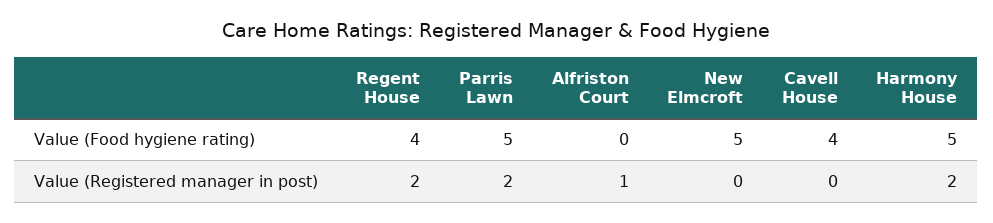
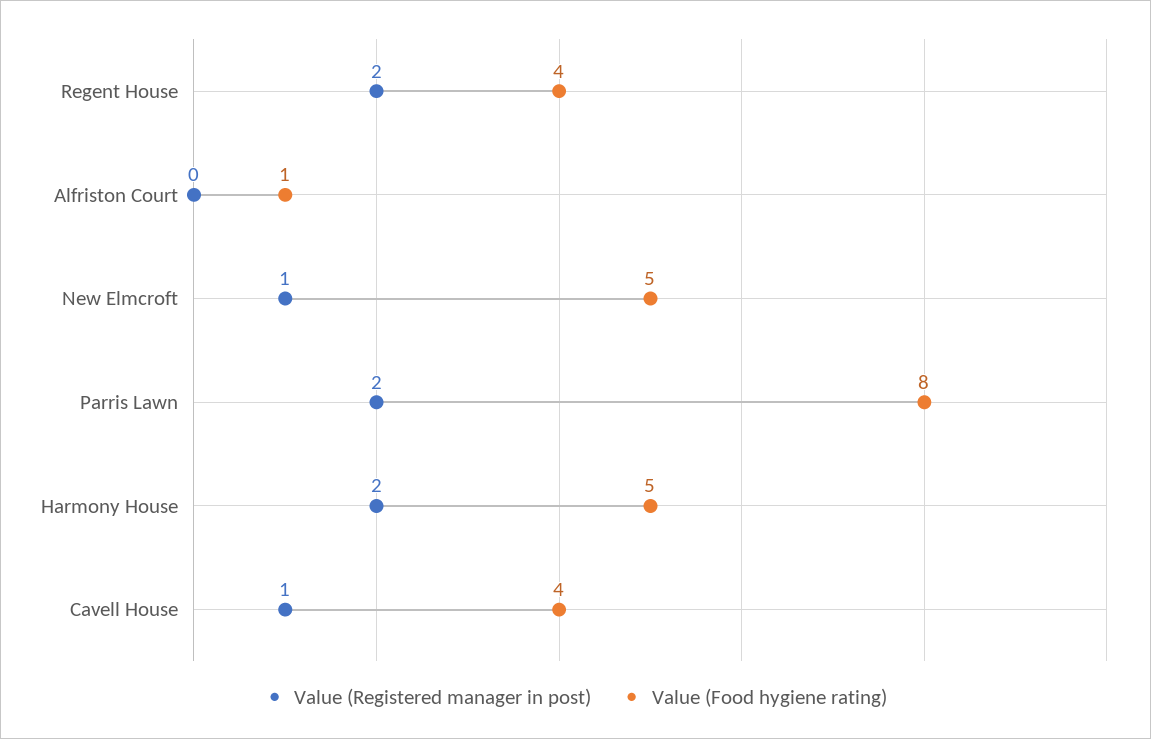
Value (Food hygiene rating), Parris Lawn: 5 -> 8
Value (Food hygiene rating), Alfriston Court: 0 -> 1
Value (Registered manager in post), Alfriston Court: 1 -> 0
Value (Registered manager in post), New Elmcroft: 0 -> 1
Value (Registered manager in post), Cavell House: 0 -> 1

